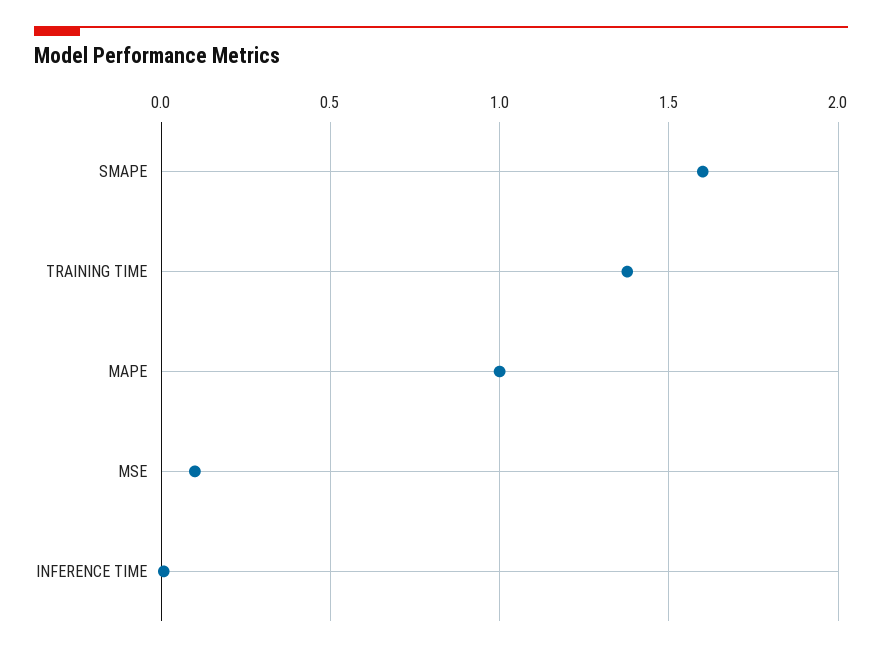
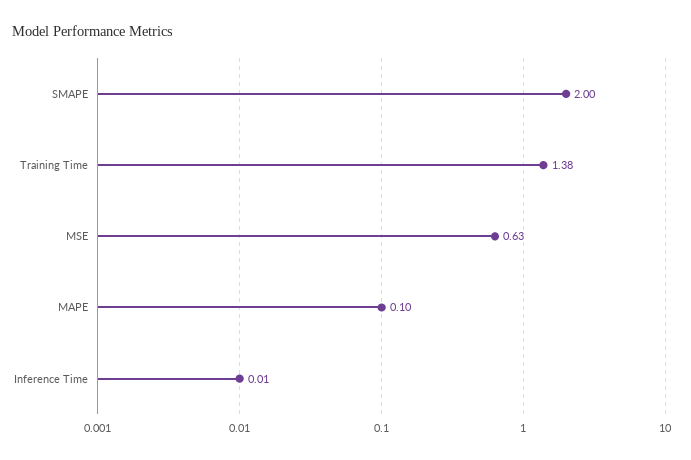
SMAPE: 1.6 -> 2
MAPE: 1 -> 0.1
MSE: 0.1 -> 0.63

